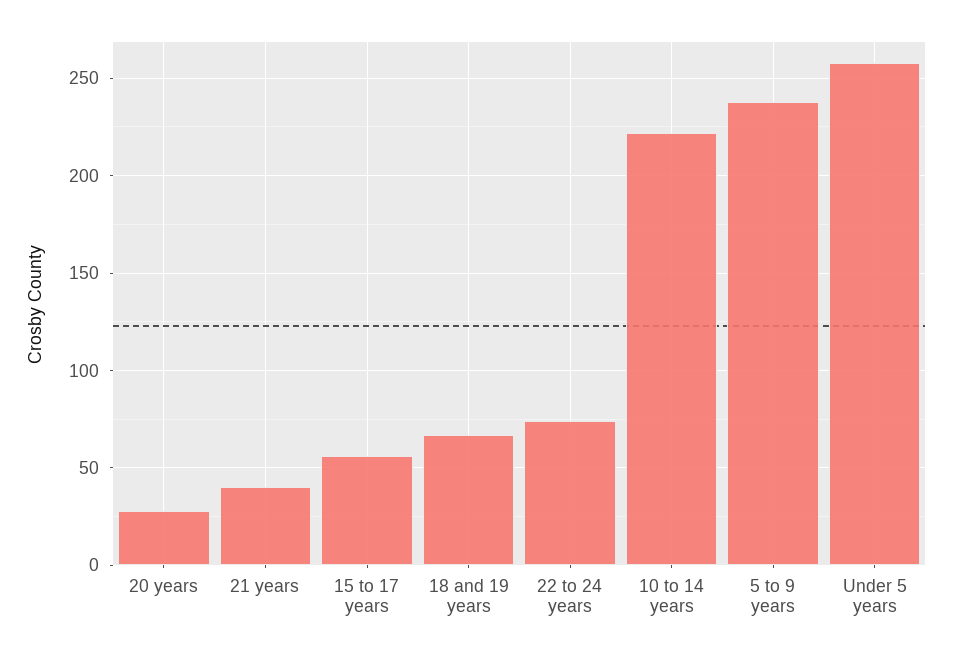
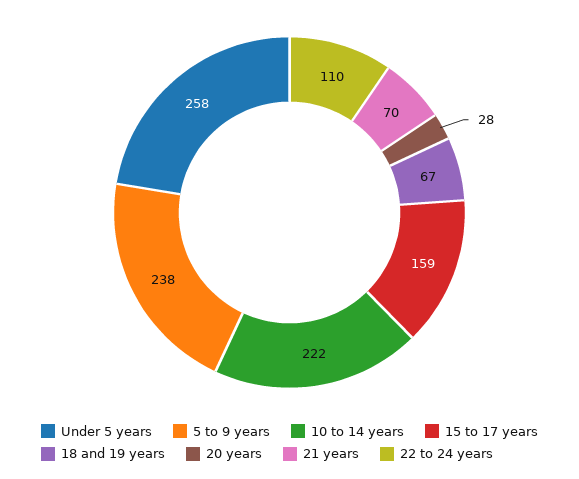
21 years: 40 -> 70
15 to 17 years: 55 -> 159
22 to 24 years: 75 -> 110

